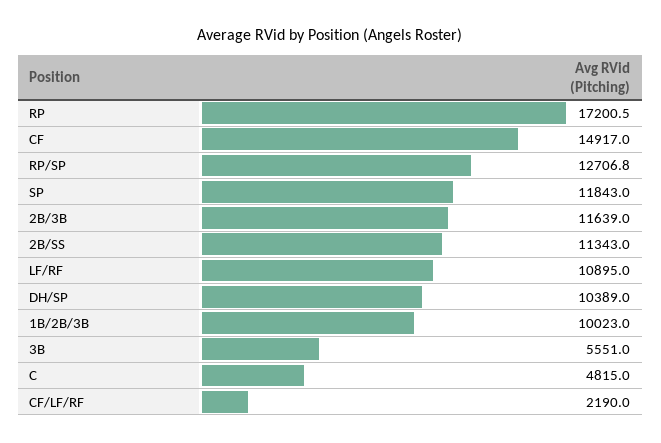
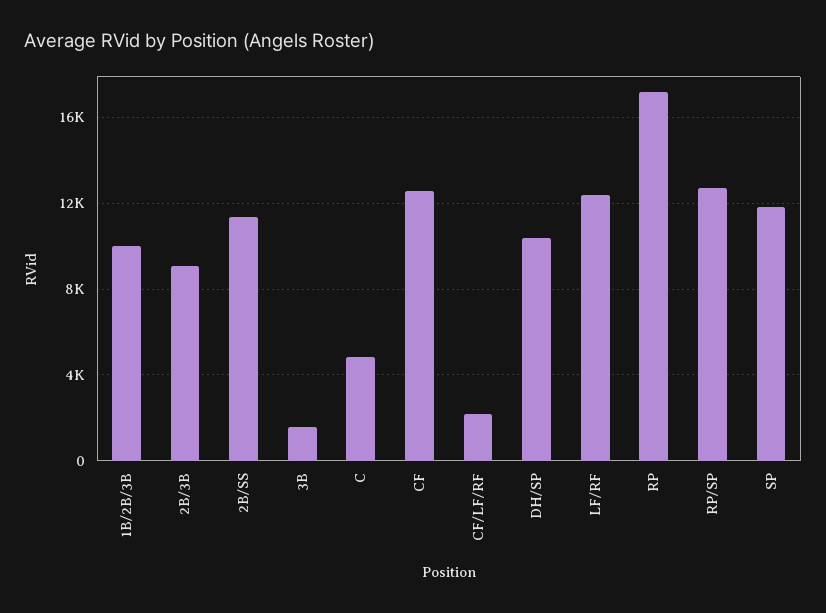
CF: 14917 -> 12500
2B/3B: 11639 -> 9000
LF/RF: 10895 -> 12500
3B: 5551 -> 1500

